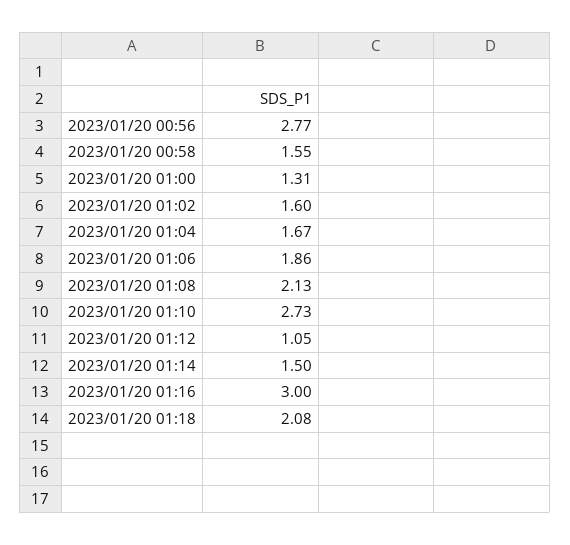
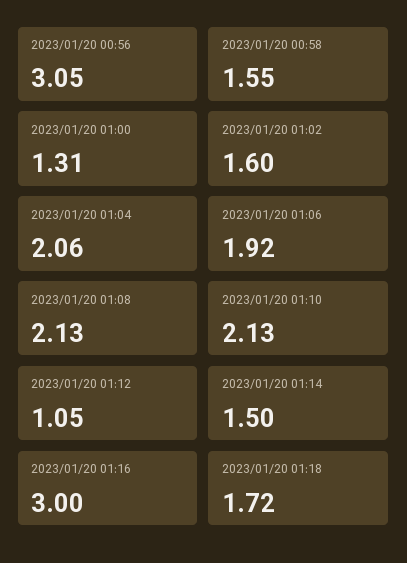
2023/01/20 00:56: 2.77 -> 3.05
2023/01/20 01:04: 1.67 -> 2.06
2023/01/20 01:06: 1.86 -> 1.92
2023/01/20 01:10: 2.73 -> 2.13
2023/01/20 01:18: 2.08 -> 1.72

